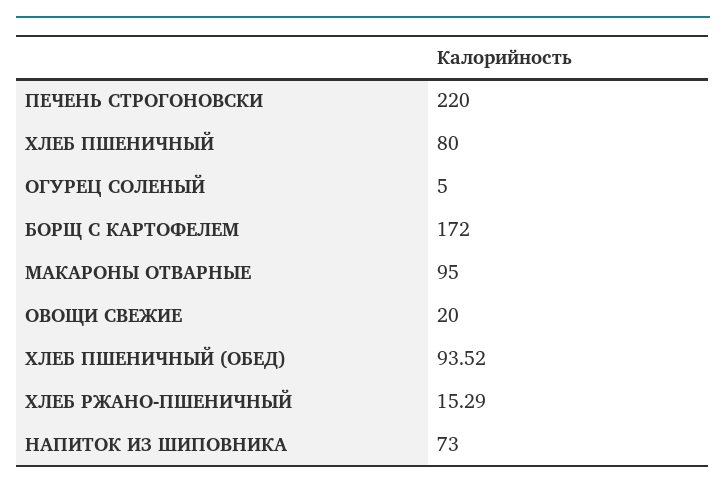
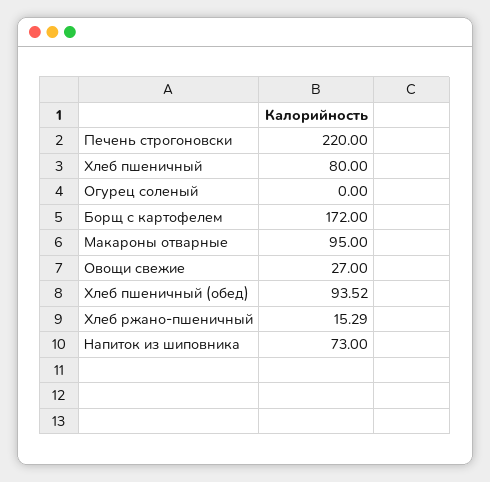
ОГУРЕЦ СОЛЕНЫЙ: 5 -> 0
ОВОЩИ СВЕЖИЕ: 20 -> 27

